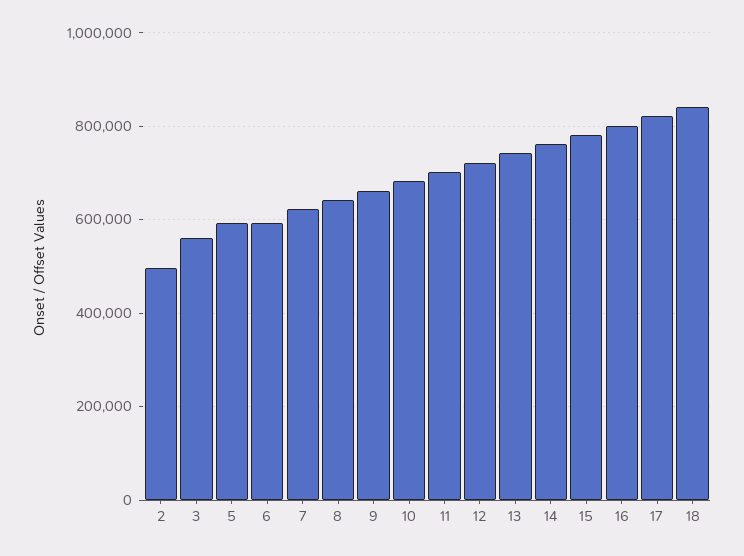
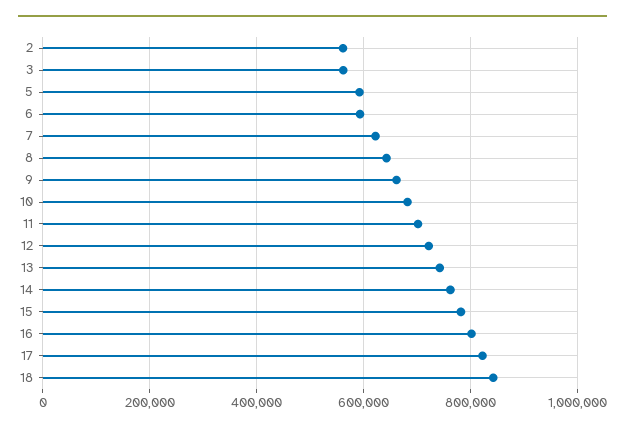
2: 500000 -> 560000

